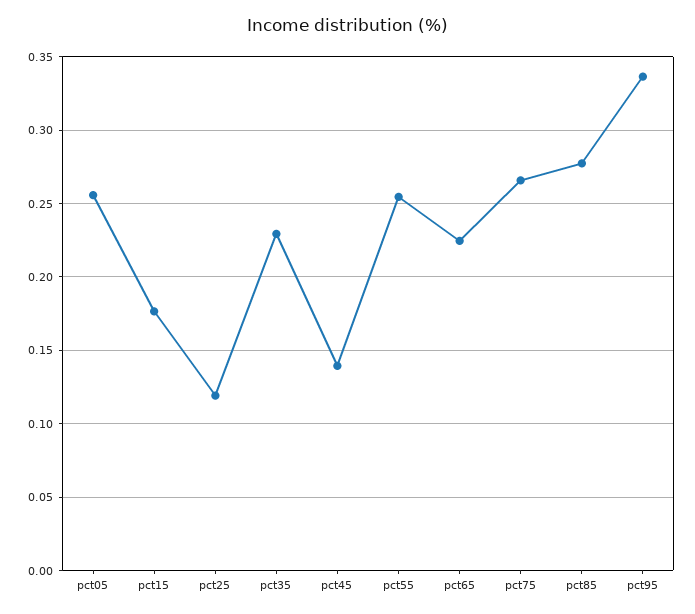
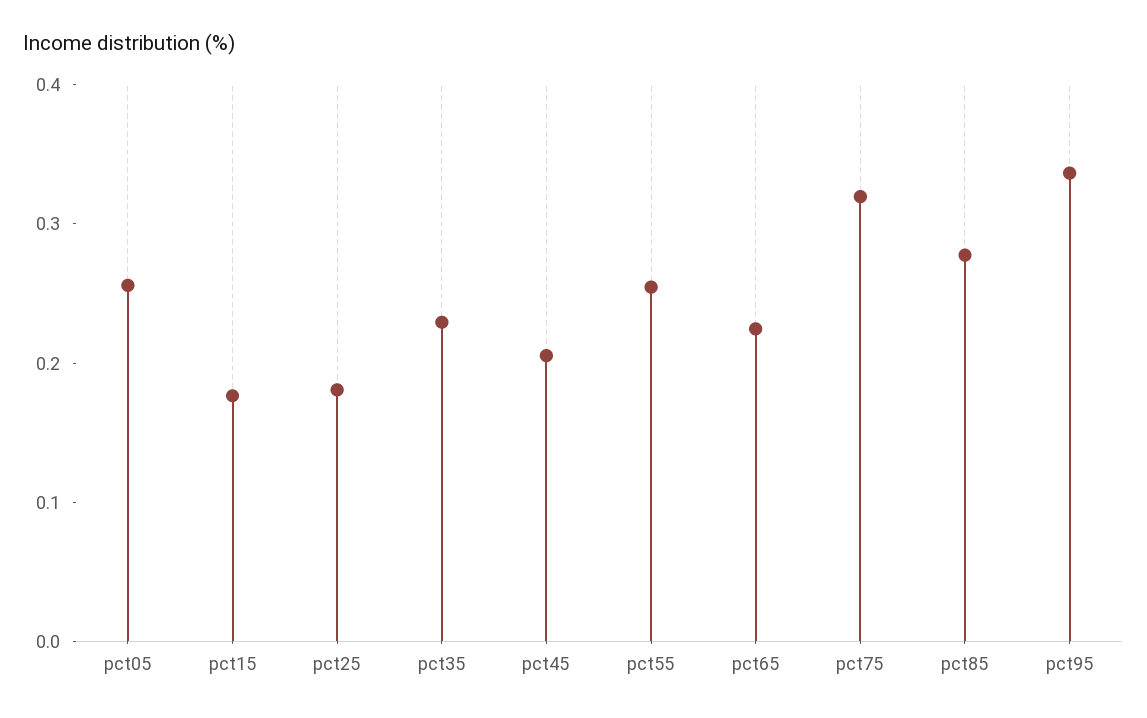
pct25: 0.12 -> 0.18
pct45: 0.14 -> 0.2
pct75: 0.265 -> 0.32

